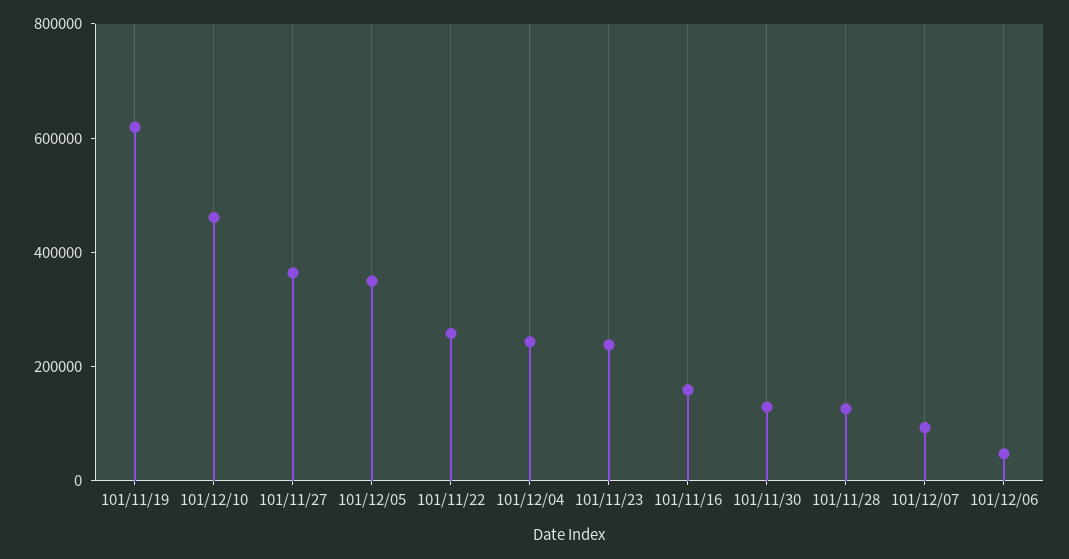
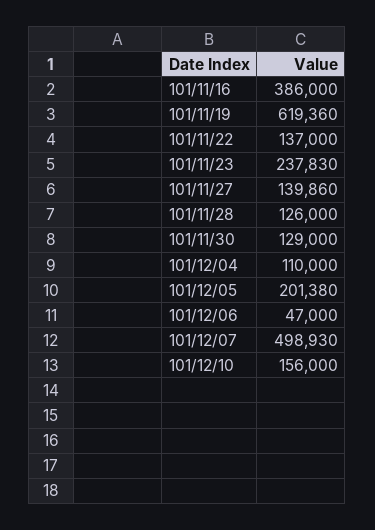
101/12/10: 450000 -> 156000
101/11/27: 350000 -> 139860
101/12/05: 350000 -> 201380
101/11/22: 250000 -> 137000
101/12/04: 250000 -> 110000
101/11/16: 150000 -> 386000
101/12/07: 100000 -> 498930

